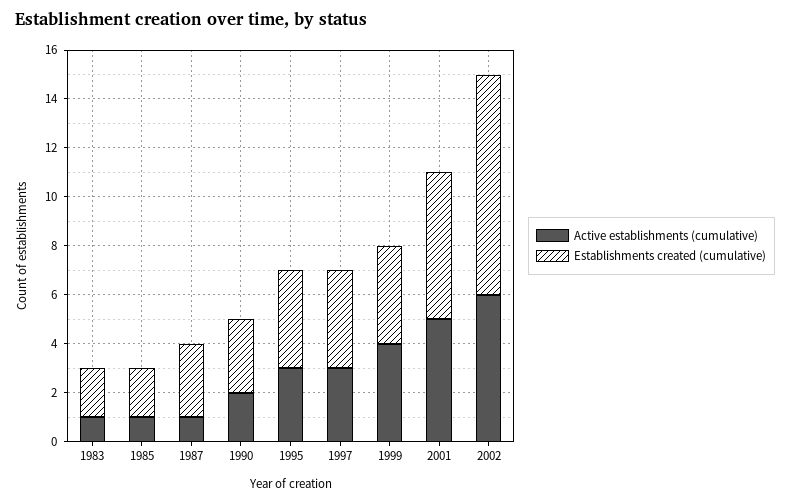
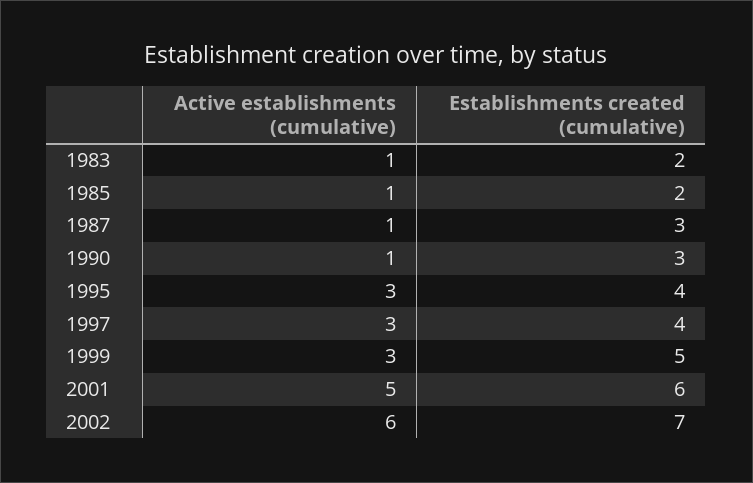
Active establishments (cumulative), 1990: 2 -> 1
Active establishments (cumulative), 1999: 4 -> 3
Establishments created (cumulative), 1999: 4 -> 5
Establishments created (cumulative), 2002: 9 -> 7

